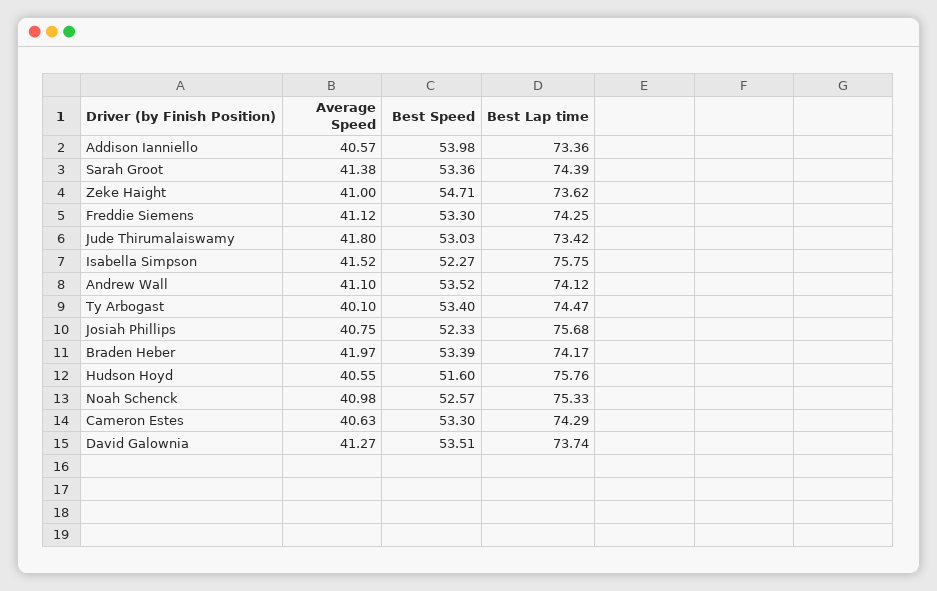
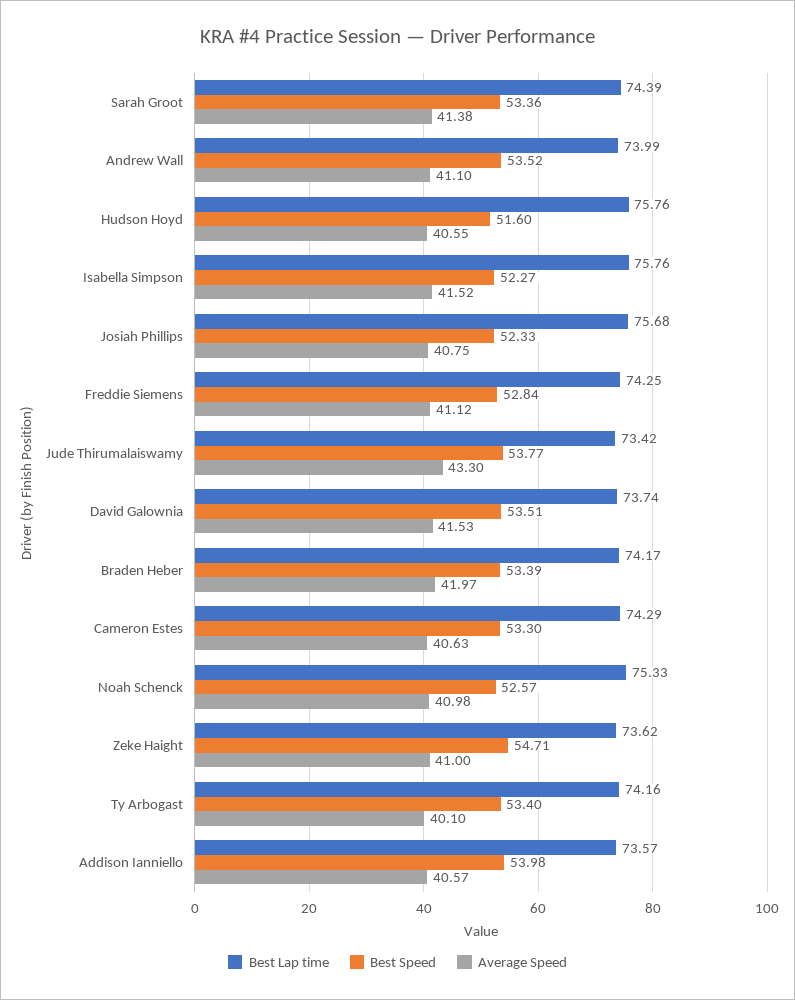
Best Lap time, Addison Ianniello: 73.36 -> 73.57
Best Speed, Freddie Siemens: 53.3 -> 52.84
Average Speed, Jude Thirumalaiswamy: 41.8 -> 43.3
Best Speed, Jude Thirumalaiswamy: 53.03 -> 53.77
Best Lap time, Isabella Simpson: 75.75 -> 75.76
Best Lap time, Andrew Wall: 74.12 -> 73.99
Best Lap time, Ty Arbogast: 74.47 -> 74.16
Average Speed, David Galownia: 41.27 -> 41.53

